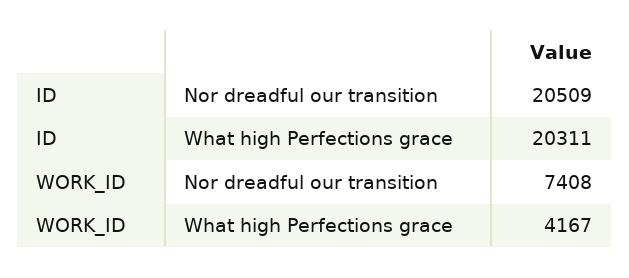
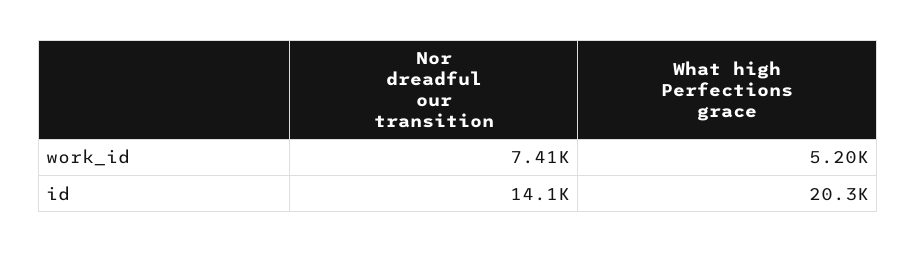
ID, Nor dreadful our transition: 20509 -> 14100
WORK_ID, What high Perfections grace: 4167 -> 5200

